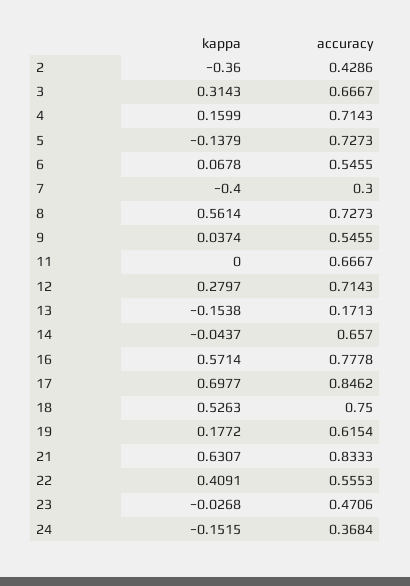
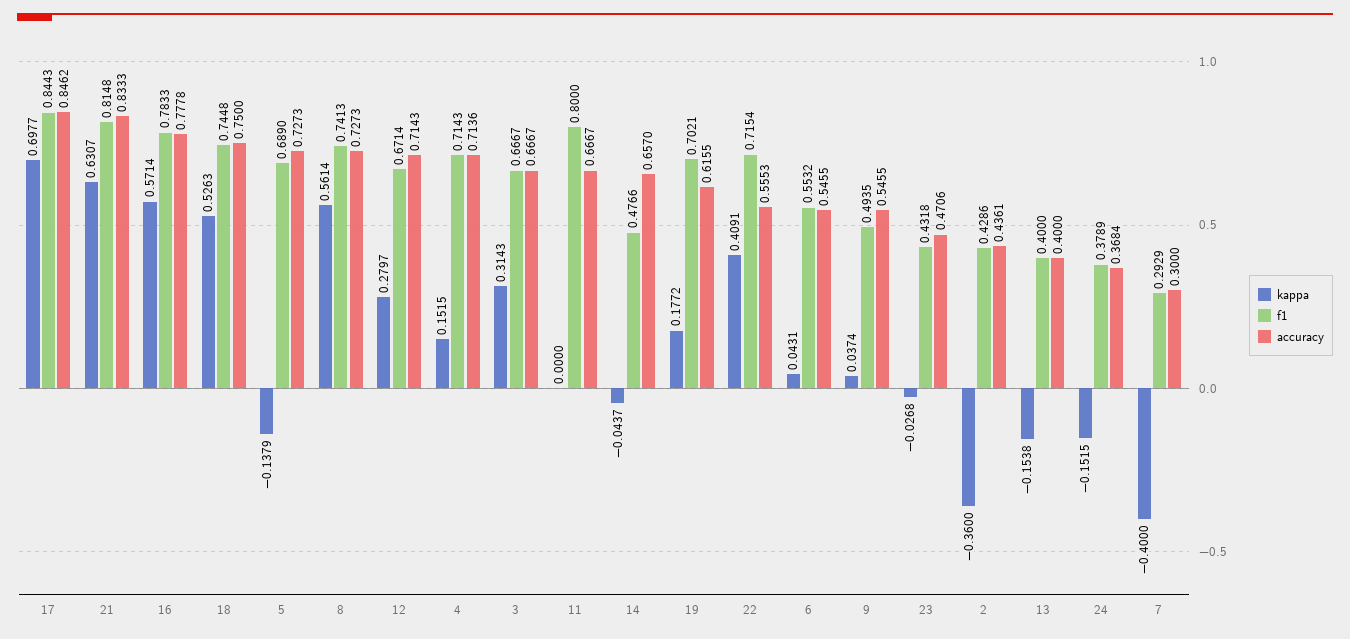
accuracy, 2: 0.4286 -> 0.4361
kappa, 4: 0.1599 -> 0.1515
accuracy, 4: 0.7143 -> 0.7136
kappa, 6: 0.0678 -> 0.0431
accuracy, 13: 0.1713 -> 0.4
accuracy, 19: 0.6154 -> 0.6155
f1, 17: none -> 0.8443
f1, 21: none -> 0.8148
f1, 16: none -> 0.7833
f1, 18: none -> 0.7448
f1, 5: none -> 0.689
f1, 8: none -> 0.7413
f1, 12: none -> 0.6714
f1, 4: none -> 0.7143
f1, 3: none -> 0.6667
f1, 11: none -> 0.8
f1, 14: none -> 0.4766
f1, 19: none -> 0.7021
f1, 22: none -> 0.7154
f1, 6: none -> 0.5532
f1, 9: none -> 0.4935
f1, 23: none -> 0.4318
f1, 2: none -> 0.4286
f1, 13: none -> 0.4
f1, 24: none -> 0.3789
f1, 7: none -> 0.2929

